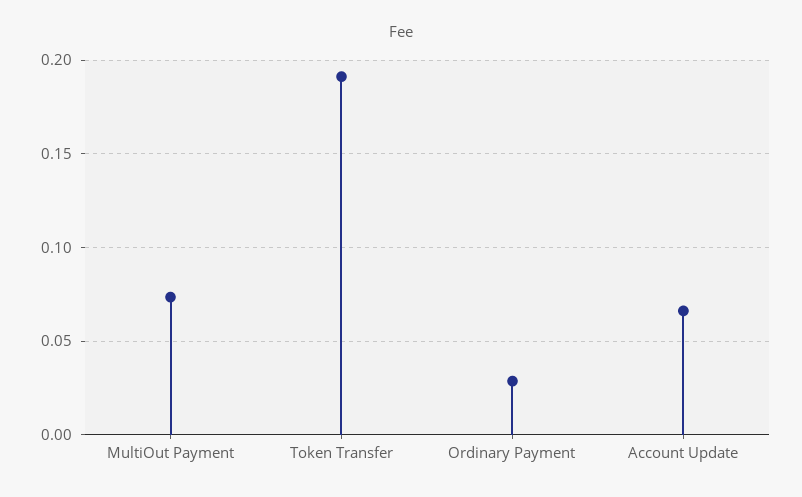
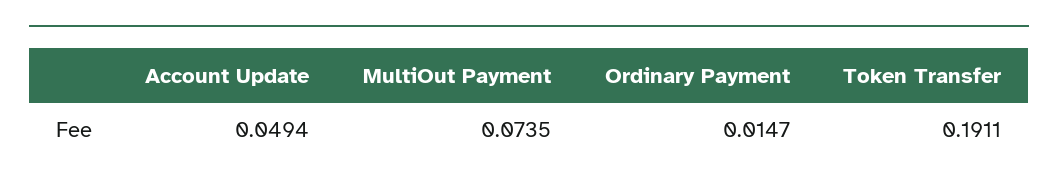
Ordinary Payment: 0.03 -> 0.0147
Account Update: 0.065 -> 0.0494

